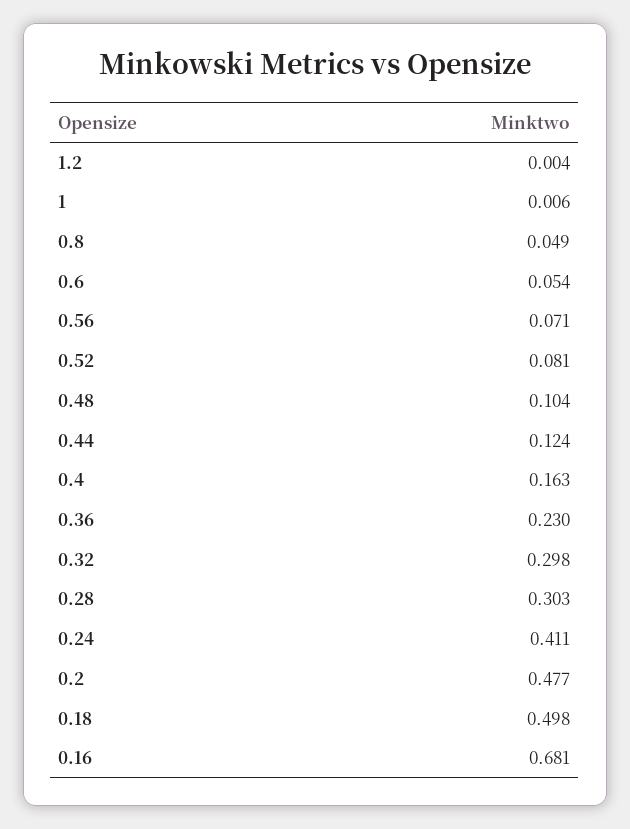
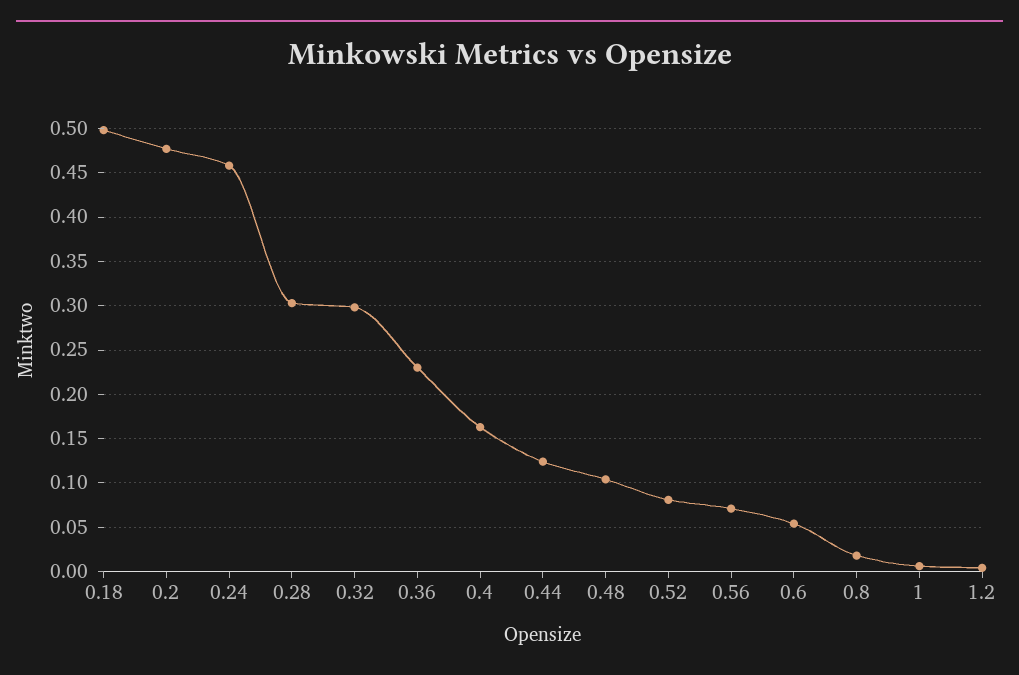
0.8: 0.049 -> 0.02
0.24: 0.411 -> 0.46
0.16: 0.681 -> none

